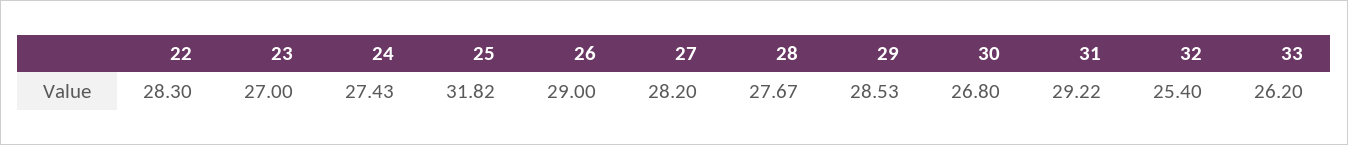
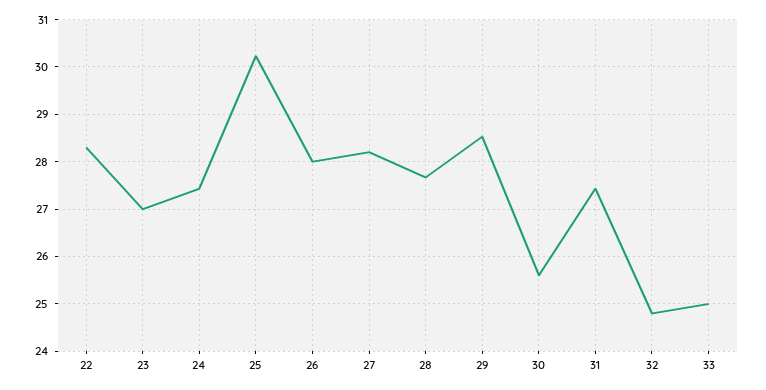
25: 31.82 -> 30.2
26: 29 -> 28
30: 26.8 -> 25.6
31: 29.22 -> 27.4
32: 25.4 -> 24.8
33: 26.2 -> 25

